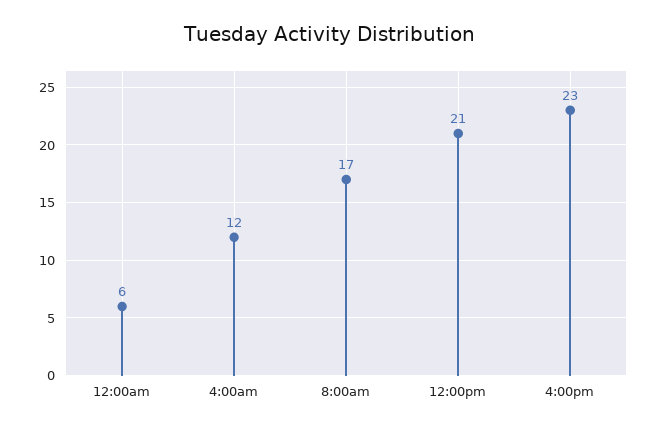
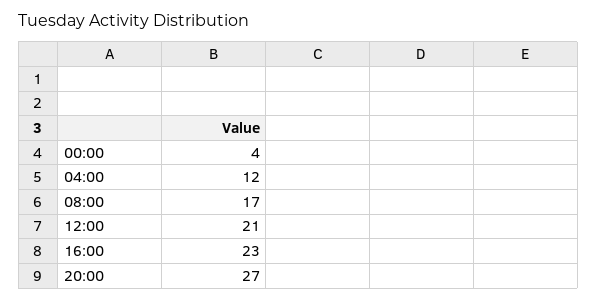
12:00am: 6 -> 4
20:00: none -> 27

